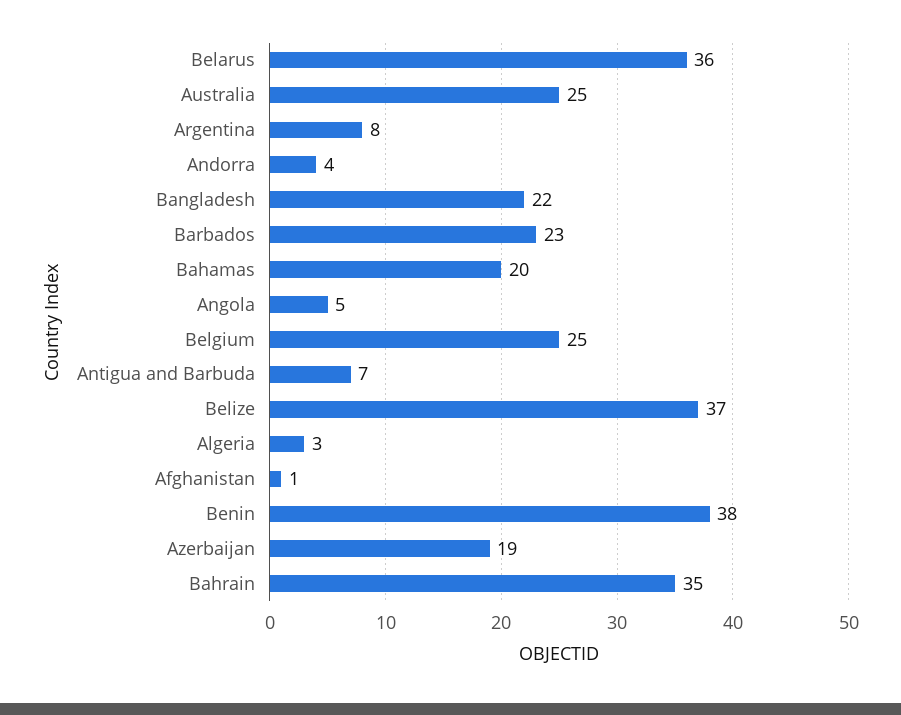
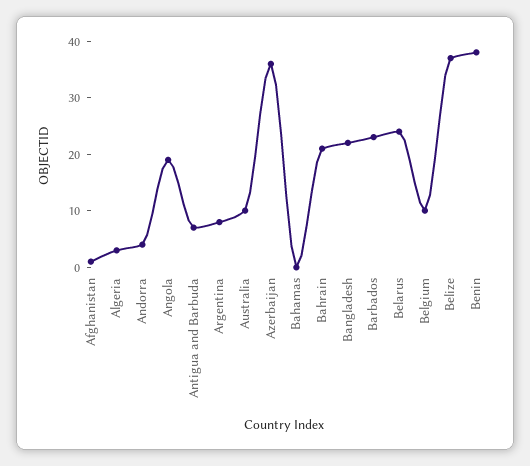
Belarus: 36 -> 25
Australia: 25 -> 10
Bahamas: 20 -> 0
Angola: 5 -> 20
Belgium: 25 -> 10
Azerbaijan: 19 -> 35
Bahrain: 35 -> 20

